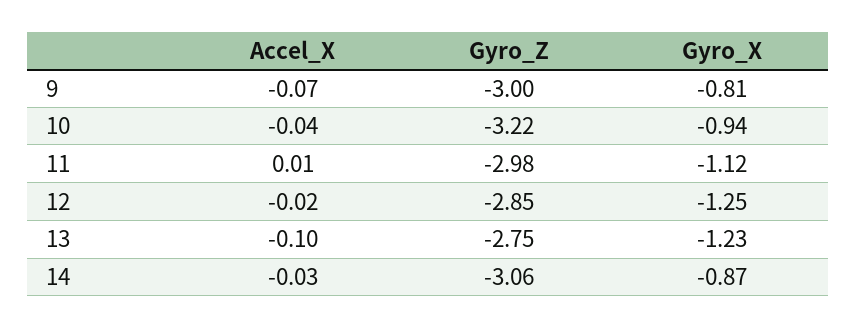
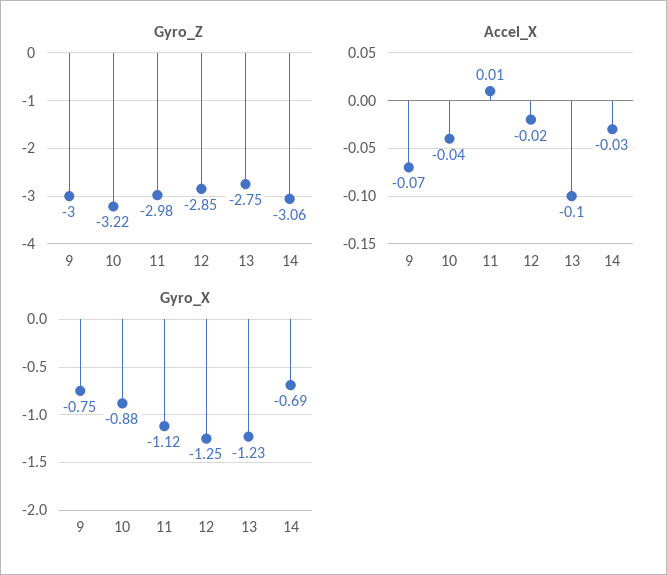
Gyro_X, 9: -0.81 -> -0.75
Gyro_X, 10: -0.94 -> -0.88
Gyro_X, 14: -0.87 -> -0.69

